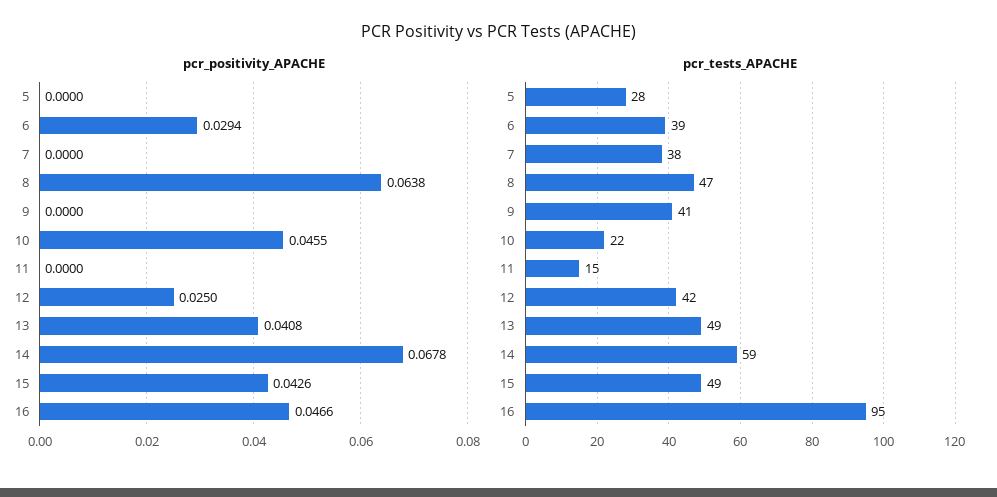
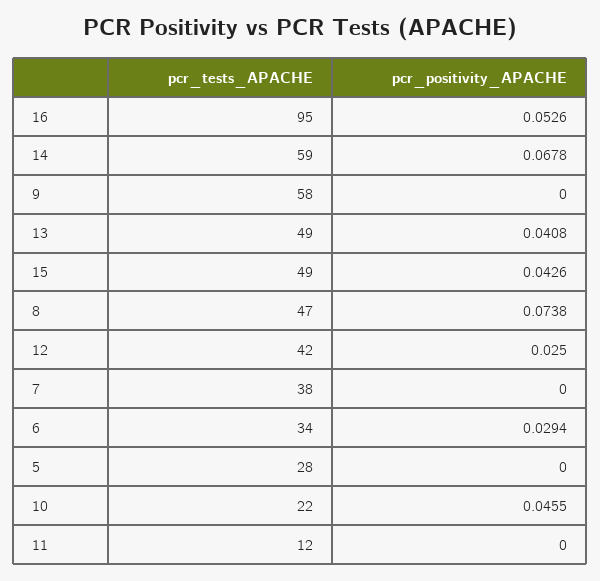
pcr_positivity_APACHE, 8: 0.0638 -> 0.0738
pcr_positivity_APACHE, 16: 0.0466 -> 0.0526
pcr_tests_APACHE, 6: 39 -> 34
pcr_tests_APACHE, 9: 41 -> 58
pcr_tests_APACHE, 11: 15 -> 12

